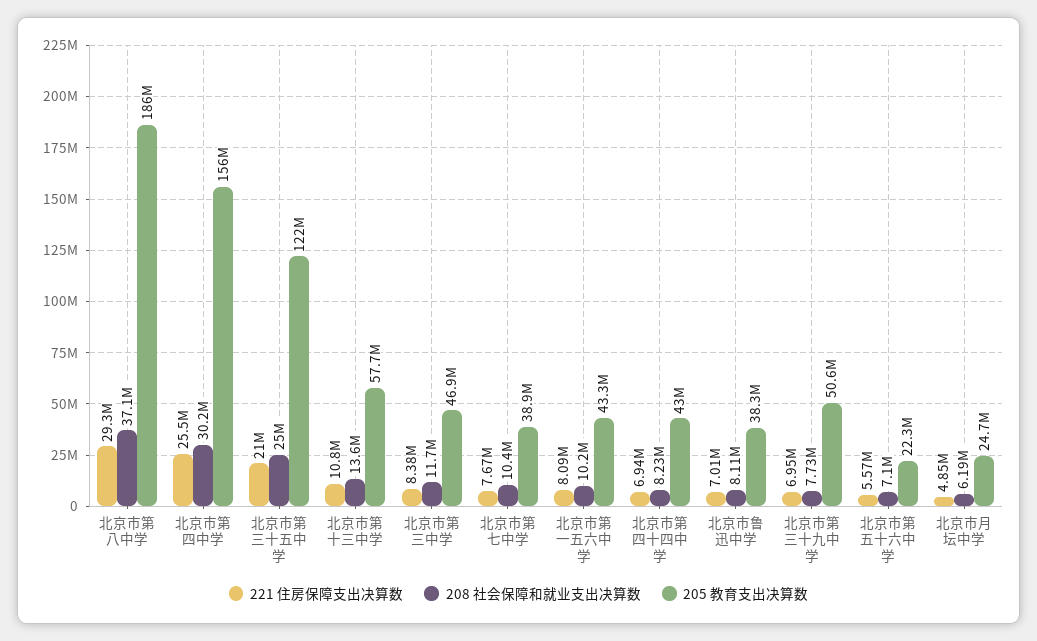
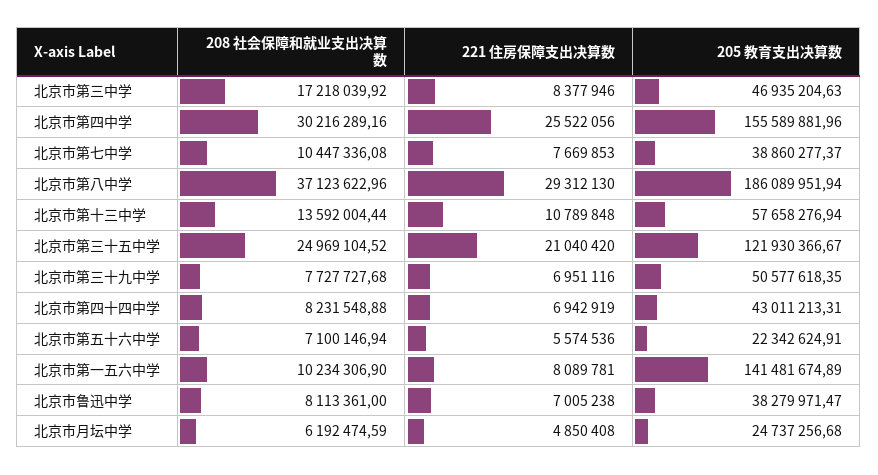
208 社会保障和就业支出决算数, 北京市第三中学: 11700000 -> 17218039.92
205 教育支出决算数, 北京市第一五六中学: 43300000 -> 141481674.89

